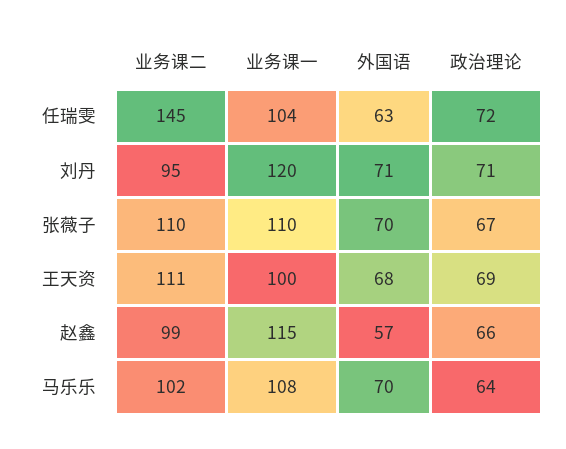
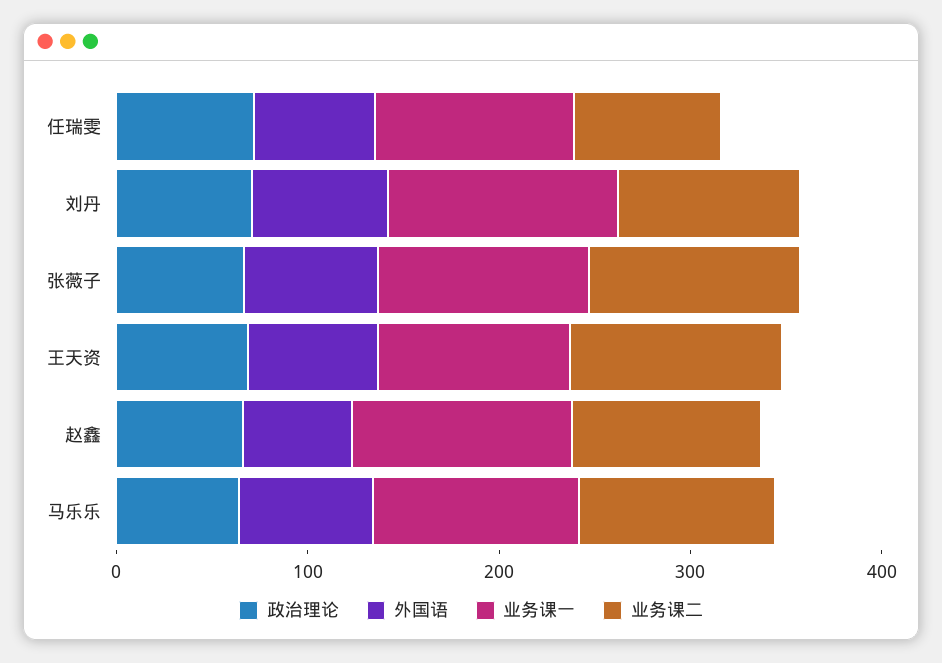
业务课二, 任瑞雯: 145 -> 80

